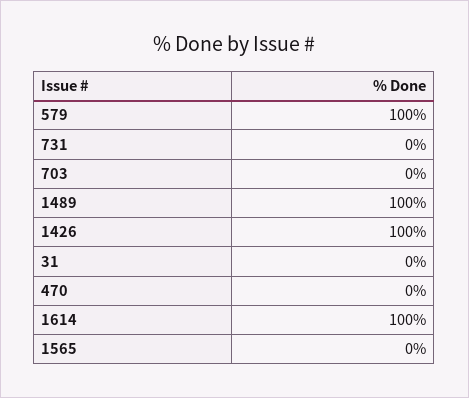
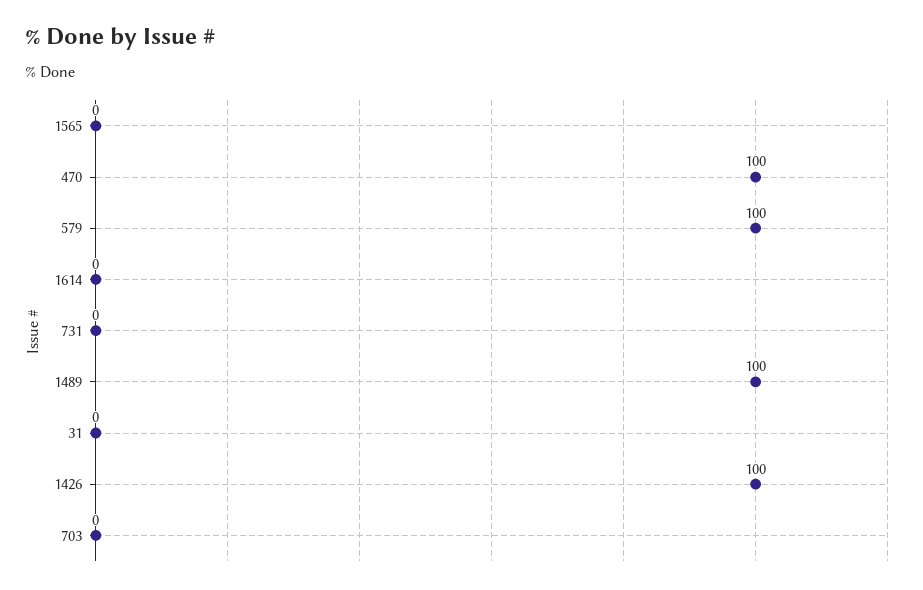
470: 0 -> 100
1614: 100 -> 0

